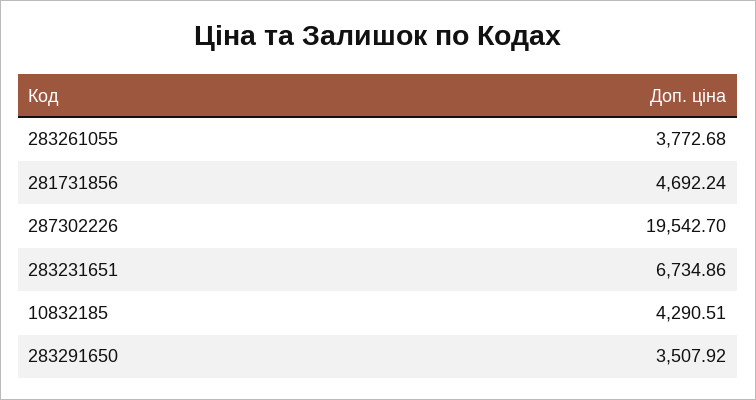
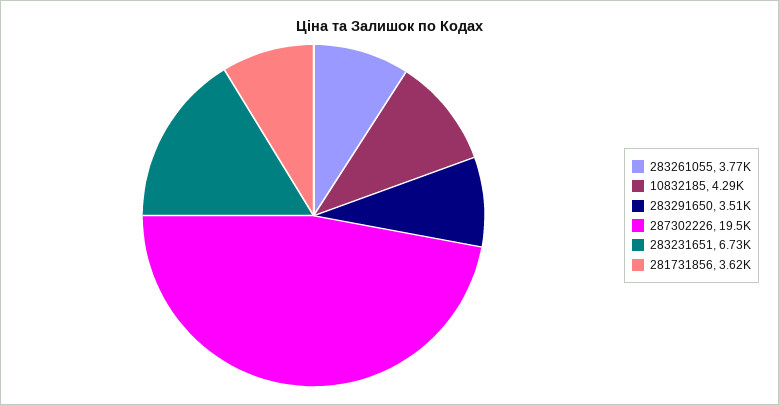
281731856: 4692.24 -> 3620

